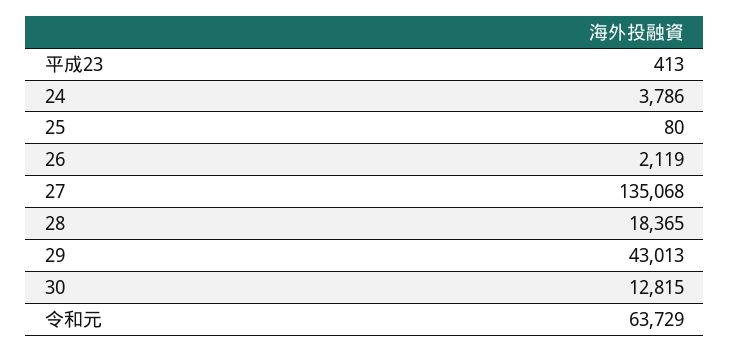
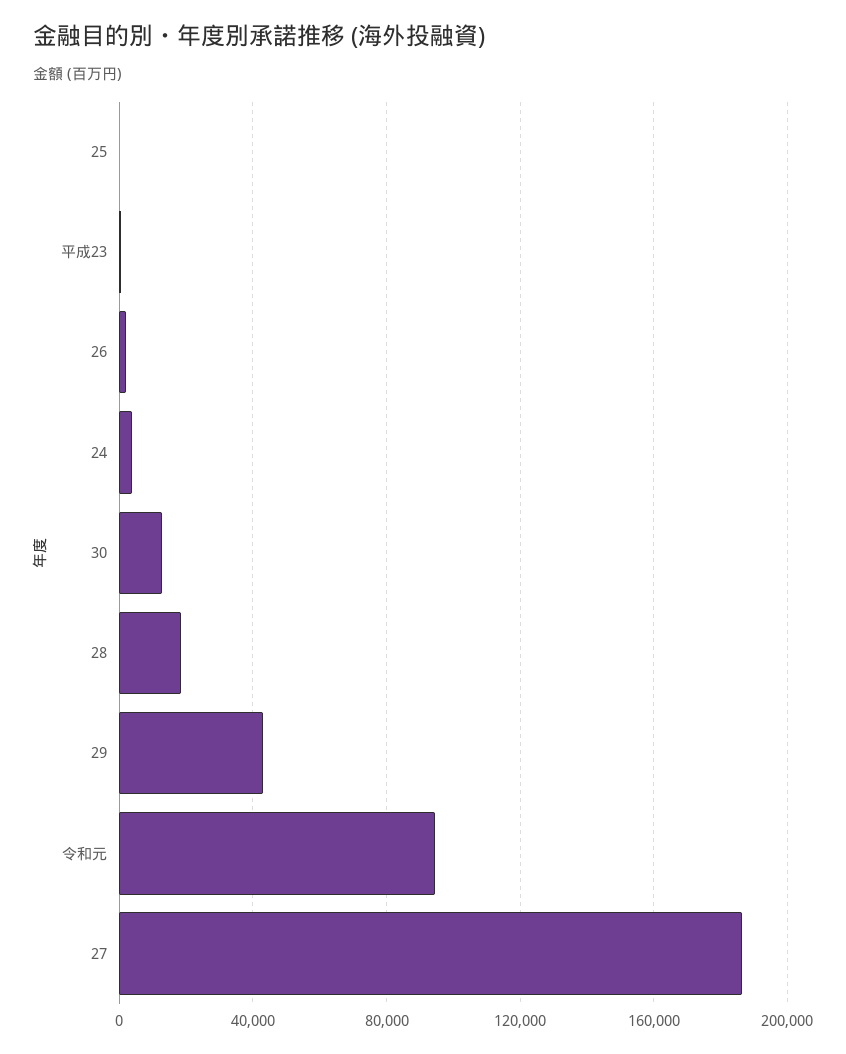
27: 135068 -> 185000
令和元: 63729 -> 95000

